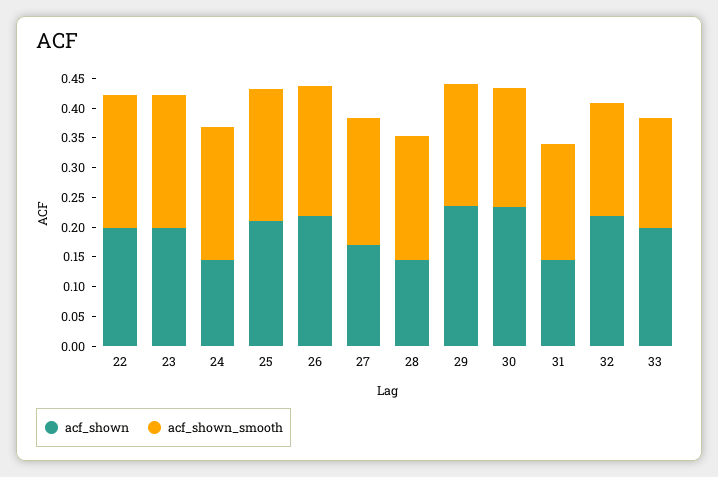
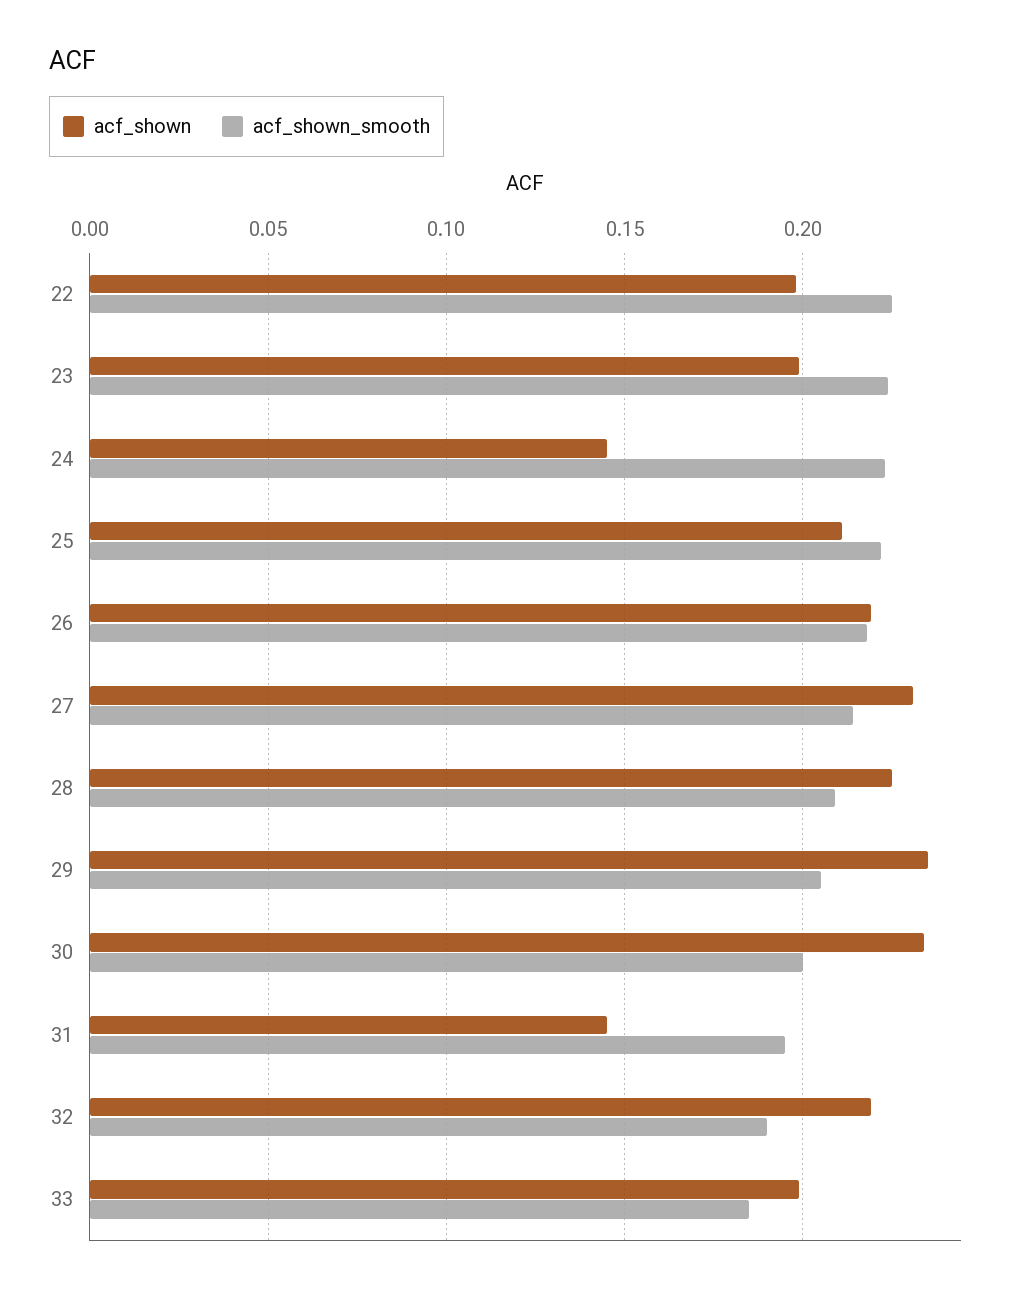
acf_shown, 27: 0.175 -> 0.23
acf_shown, 28: 0.15 -> 0.225

